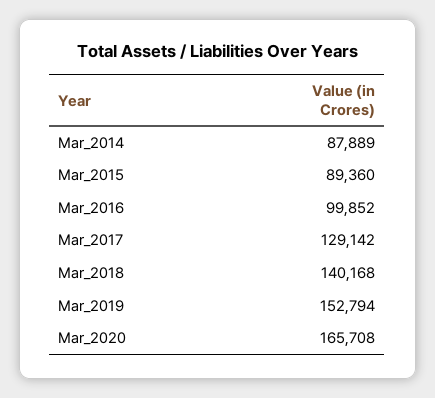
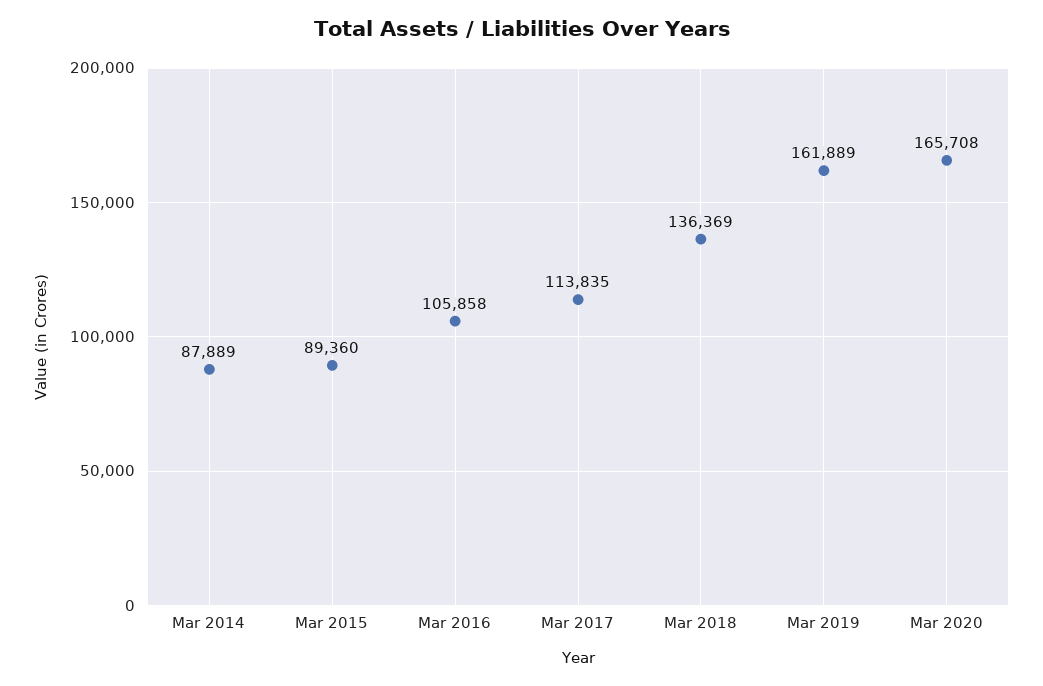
Mar_2016: 99852 -> 105858
Mar_2017: 129142 -> 113835
Mar_2018: 140168 -> 136369
Mar_2019: 152794 -> 161889

